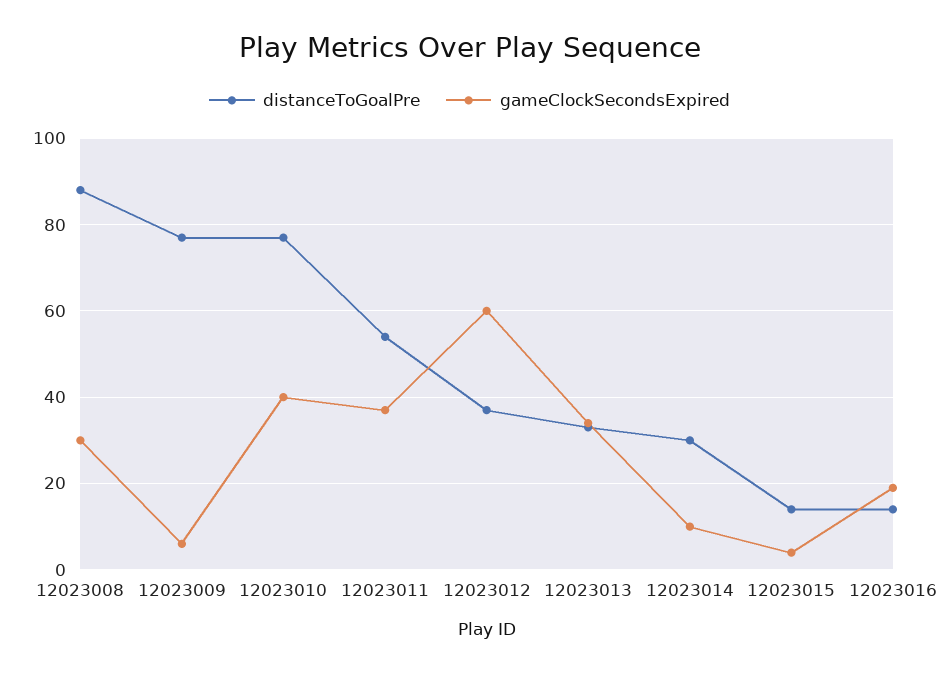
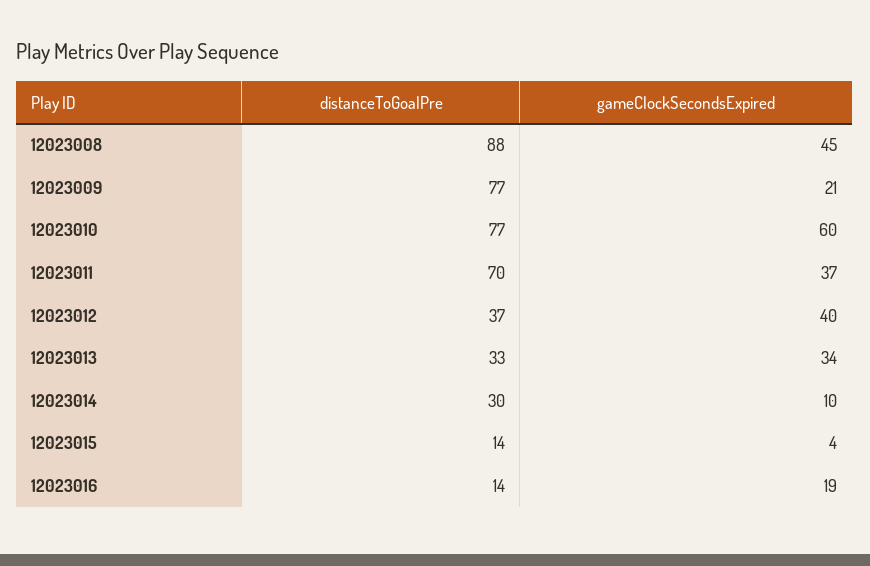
gameClockSecondsExpired, 12023008: 30 -> 45
gameClockSecondsExpired, 12023009: 5 -> 21
gameClockSecondsExpired, 12023010: 40 -> 60
distanceToGoalPre, 12023011: 55 -> 70
gameClockSecondsExpired, 12023012: 60 -> 40

